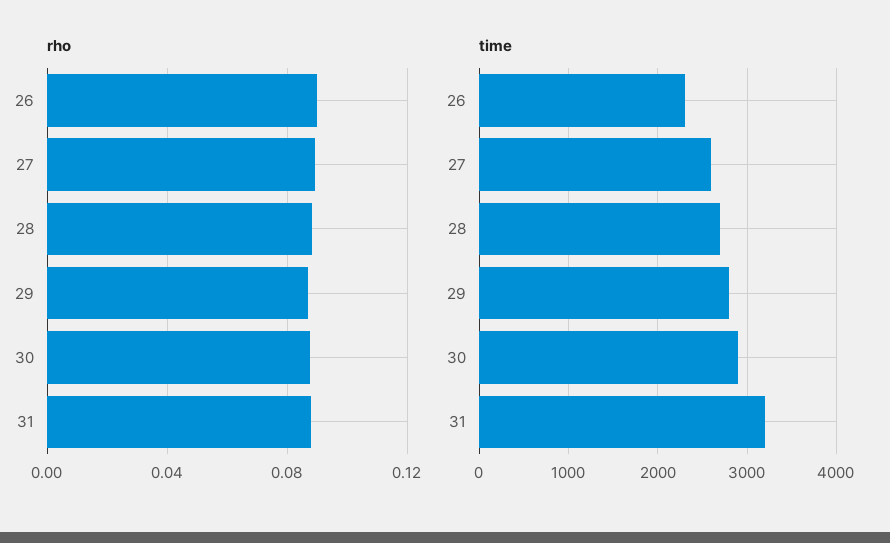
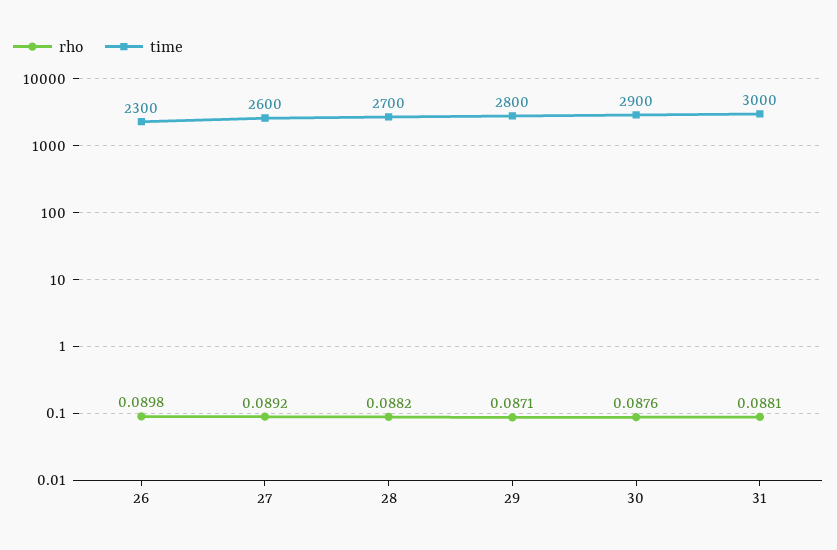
time, 31: 3200 -> 3000

